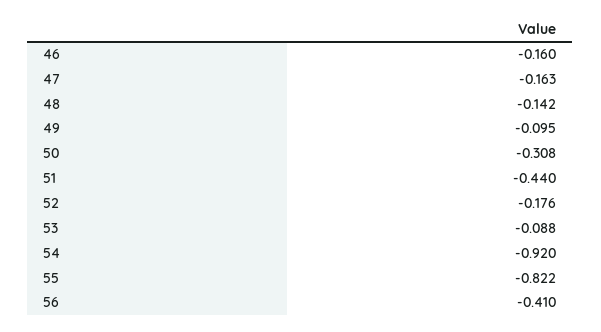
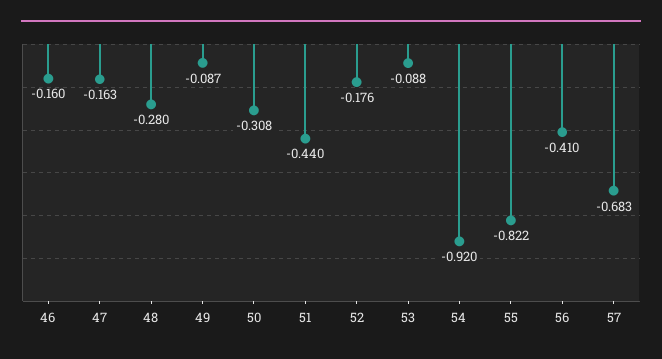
48: -0.142 -> -0.28
49: -0.095 -> -0.087
57: none -> -0.683

